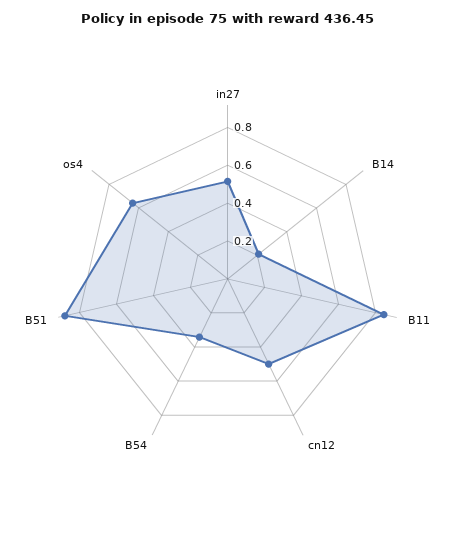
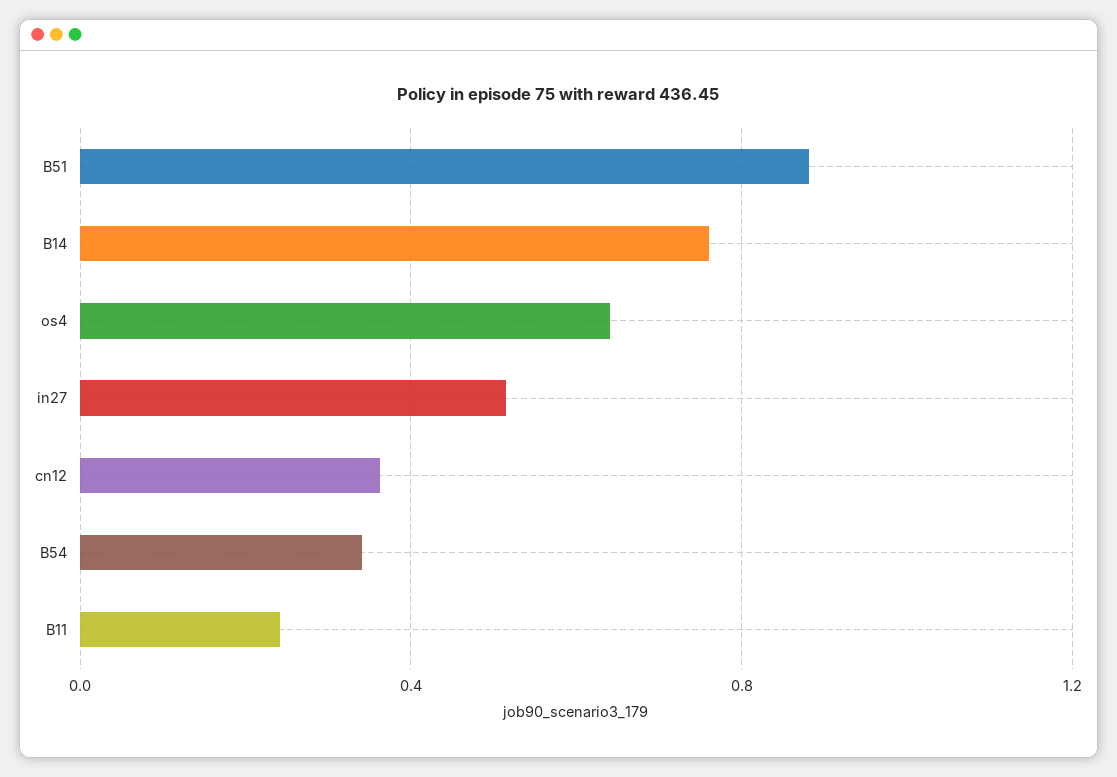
B14: 0.2 -> 0.75
B11: 0.85 -> 0.25
cn12: 0.5 -> 0.35

